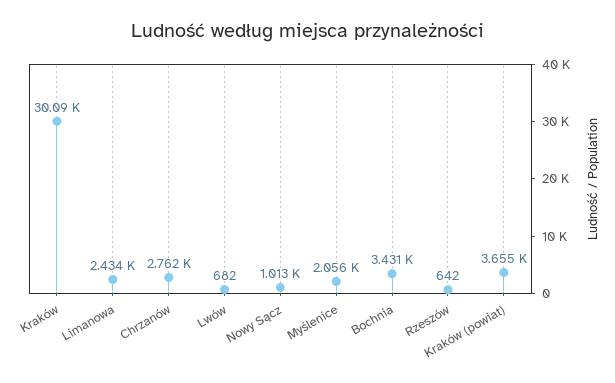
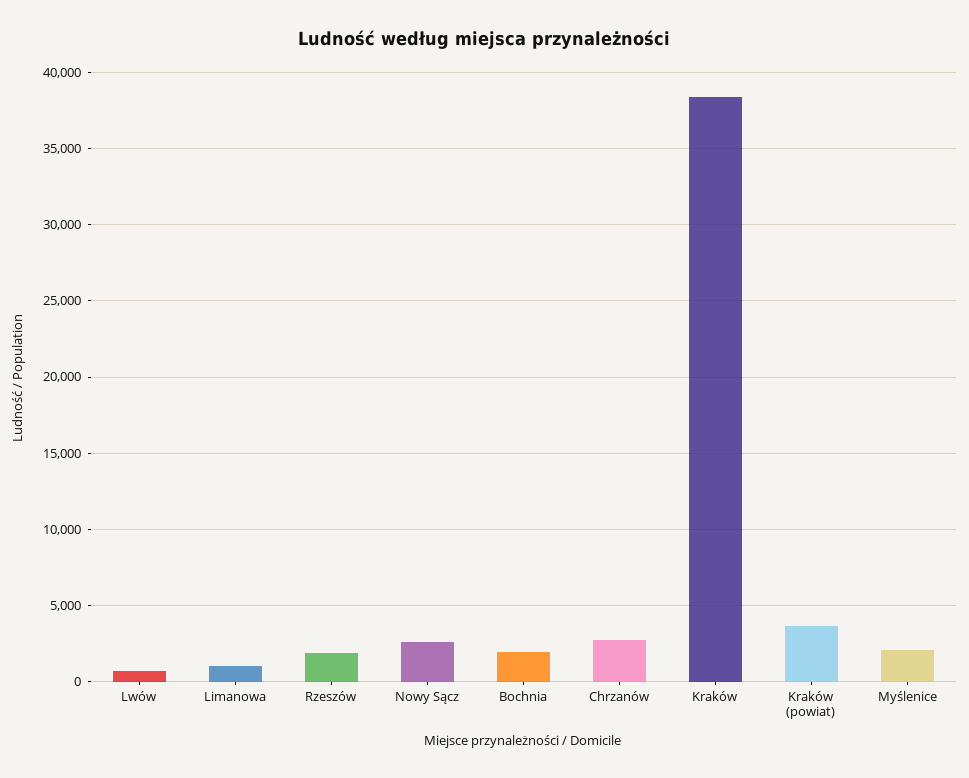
Kraków: 30090 -> 38500
Limanowa: 2434 -> 1000
Nowy Sącz: 1013 -> 2500
Bochnia: 3431 -> 2000
Rzeszów: 642 -> 2000

